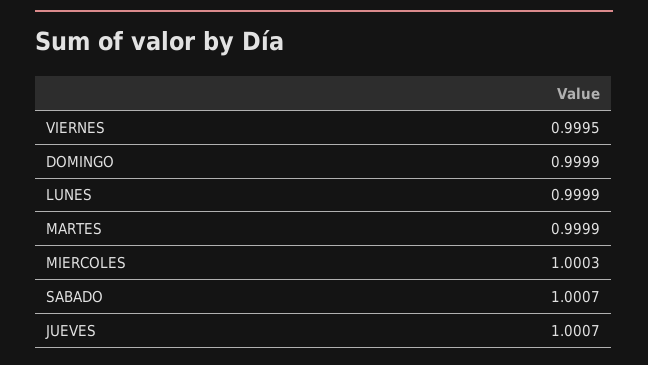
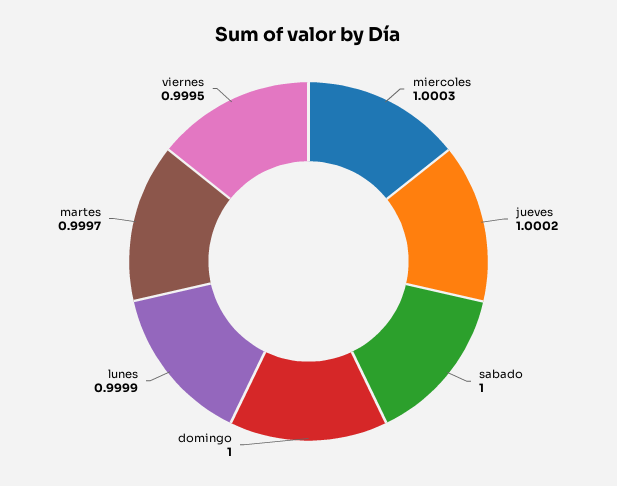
DOMINGO: 0.9999 -> 1
MARTES: 0.9999 -> 0.9997
SABADO: 1.0007 -> 1
JUEVES: 1.0007 -> 1.0002

